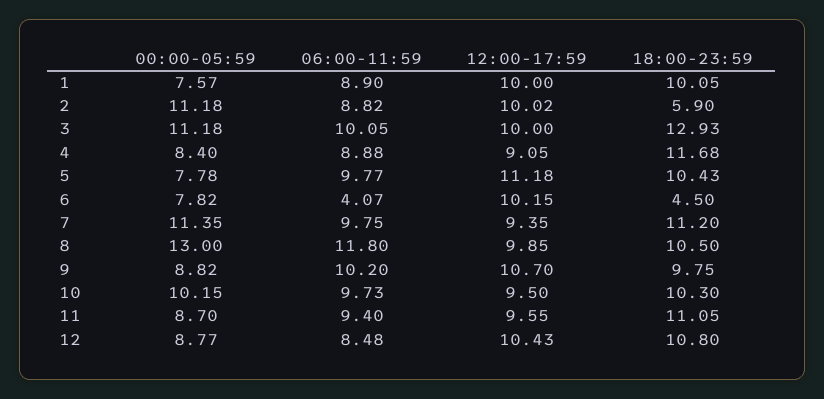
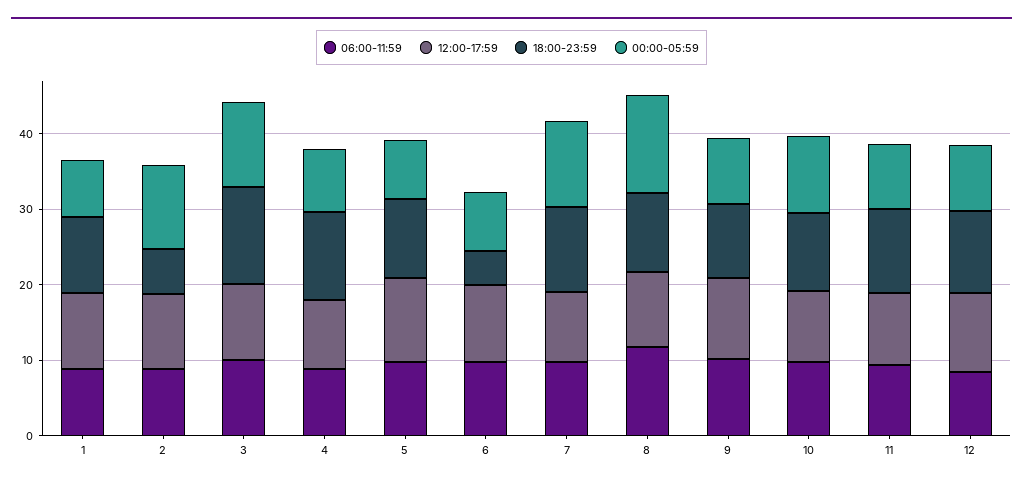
06:00-11:59, 6: 4.07 -> 10

